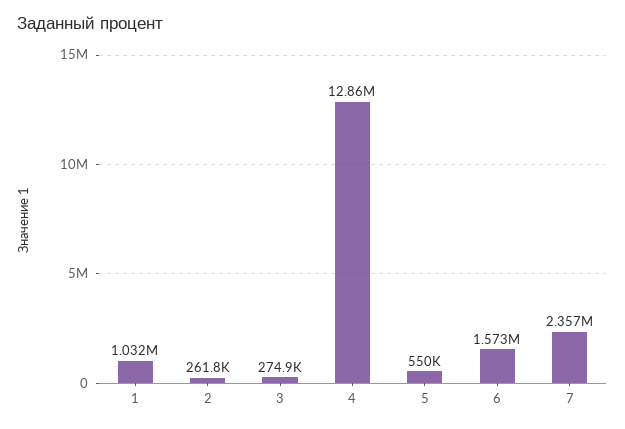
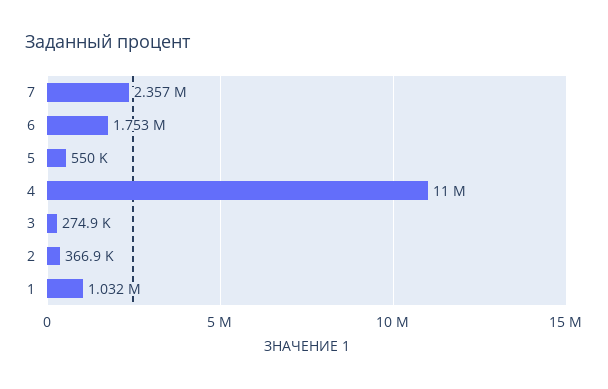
2: 261800 -> 366900
4: 12860000 -> 11000000
6: 1573000 -> 1753000

